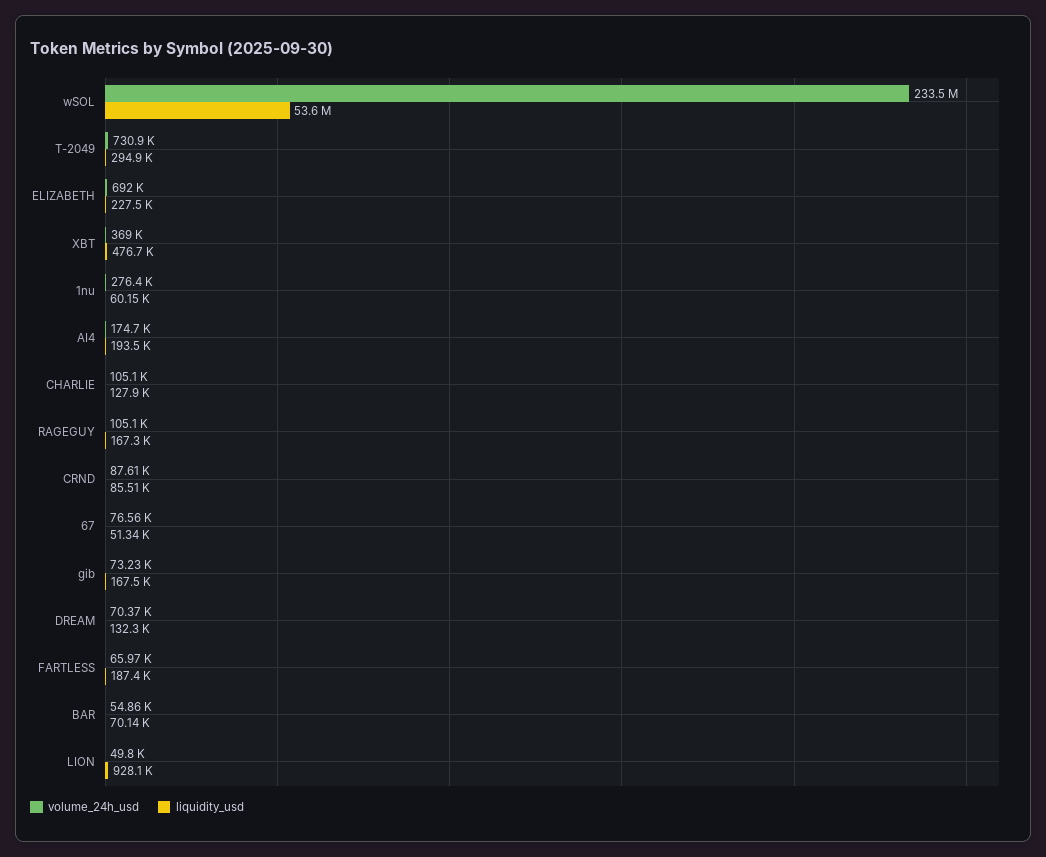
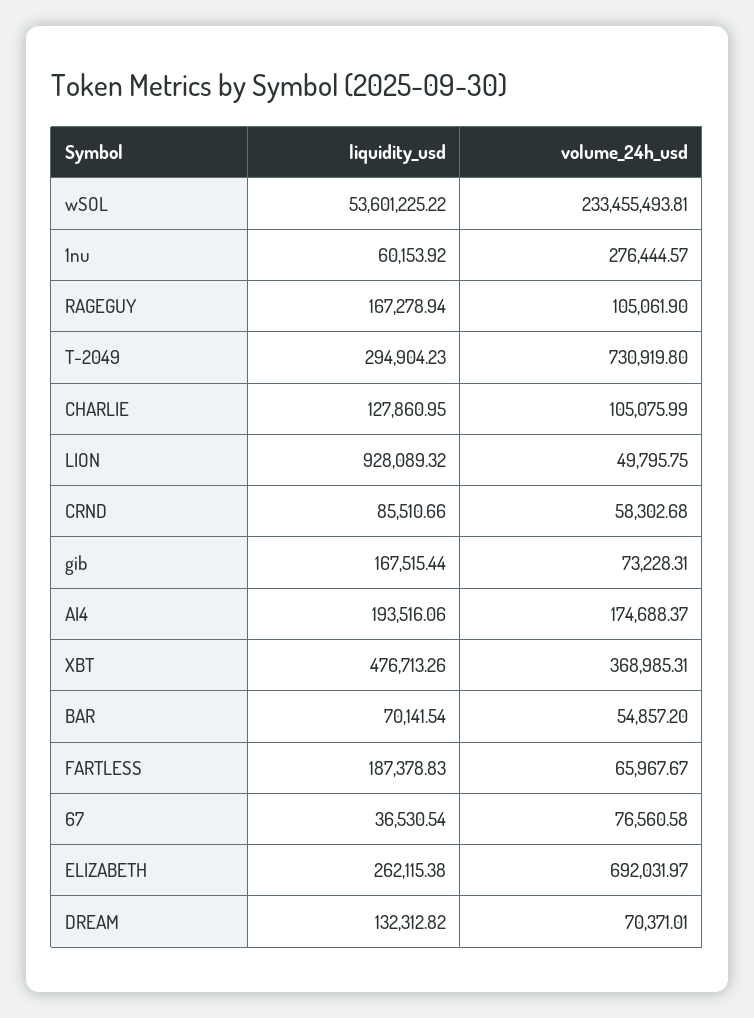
liquidity_usd, ELIZABETH: 227500 -> 262115.38
volume_24h_usd, CRND: 87610 -> 58302.68
liquidity_usd, 67: 51340 -> 36530.54

